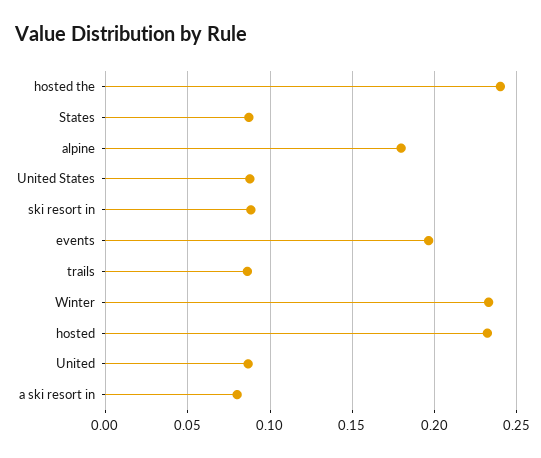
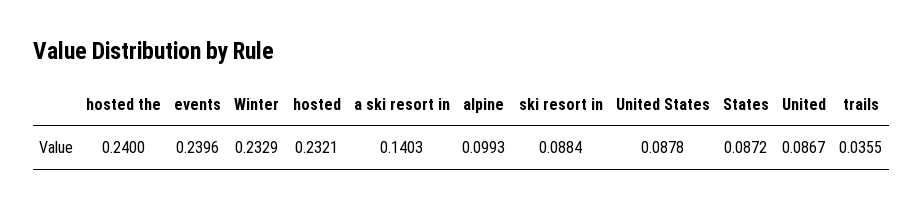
alpine: 0.18 -> 0.0993
events: 0.195 -> 0.2396
trails: 0.085 -> 0.0355
a ski resort in: 0.08 -> 0.1403

